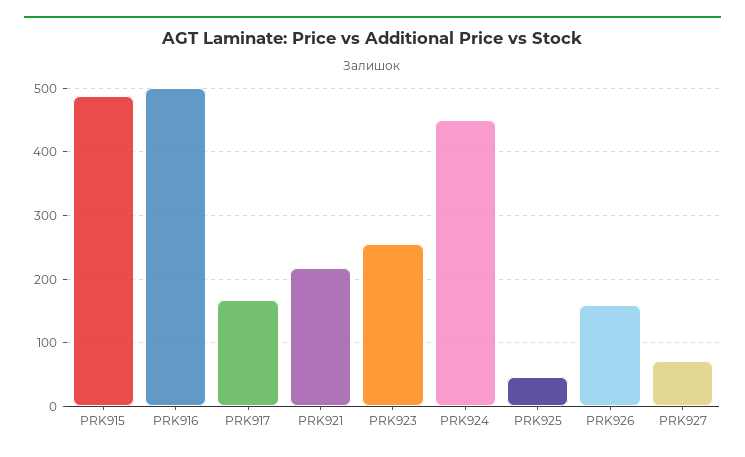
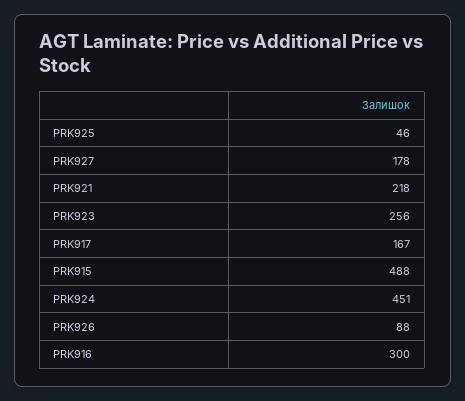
PRK916: 500 -> 300
PRK926: 160 -> 88
PRK927: 70 -> 178

